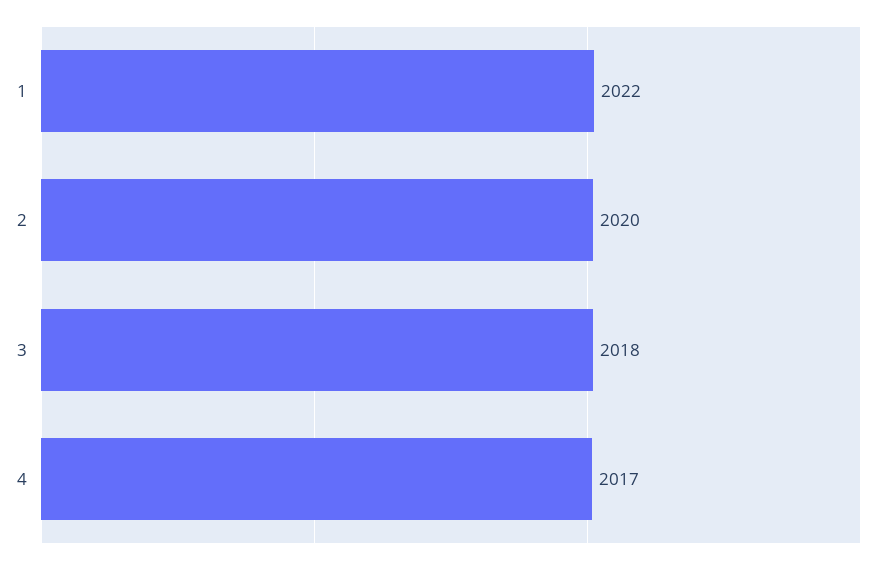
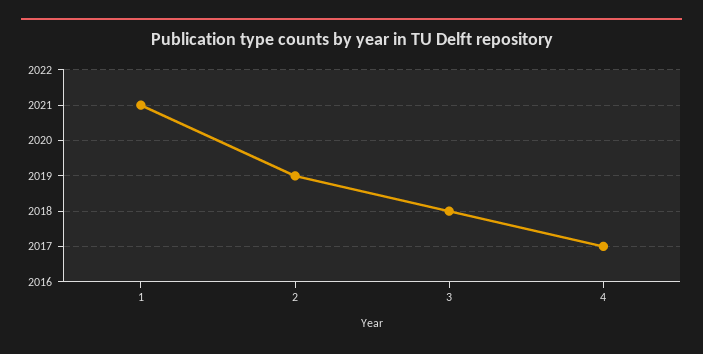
1: 2022 -> 2021
2: 2020 -> 2019

